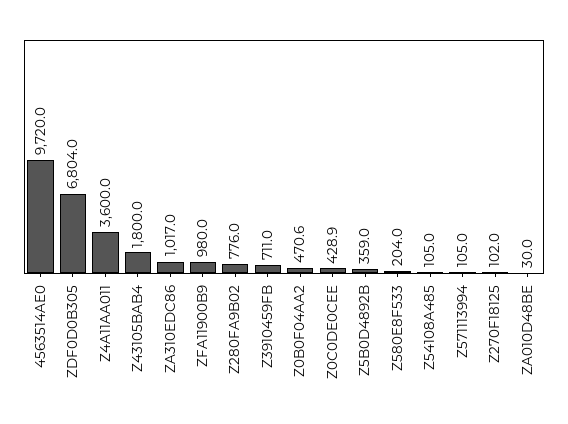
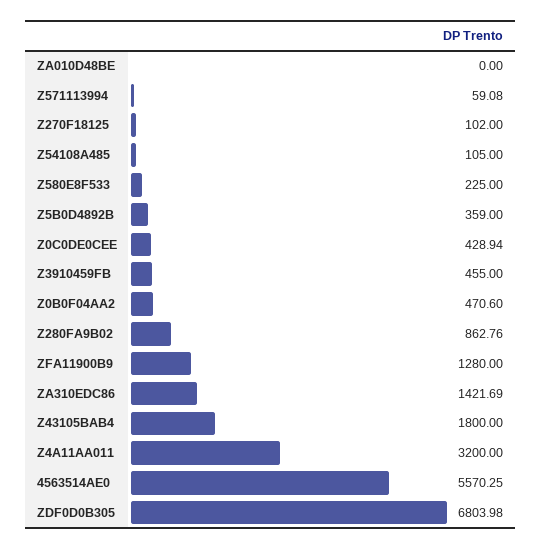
4563514AE0: 9720 -> 5570.25
Z4A11AA011: 3600 -> 3200
ZA310EDC86: 1017 -> 1421.69
ZFA11900B9: 980 -> 1280
Z280FA9B02: 776 -> 862.76
Z3910459FB: 711 -> 455
Z580E8F533: 204 -> 225
Z571113994: 105 -> 59.08
ZA010D48BE: 30 -> 0

